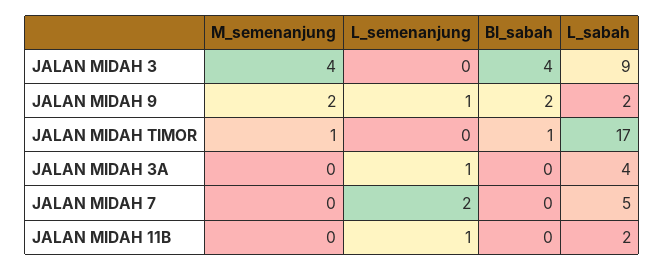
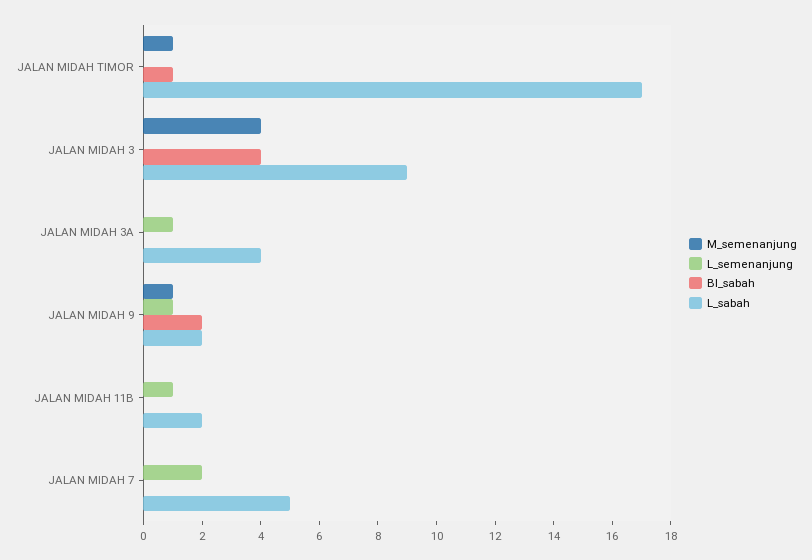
M_semenanjung, JALAN MIDAH 9: 2 -> 1

